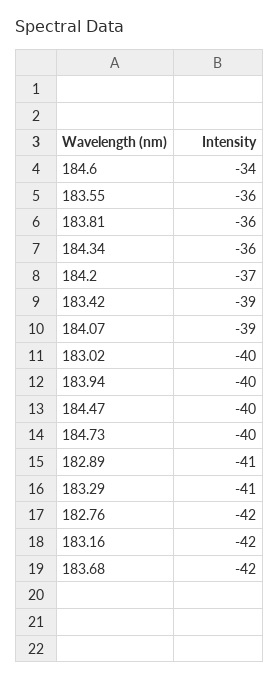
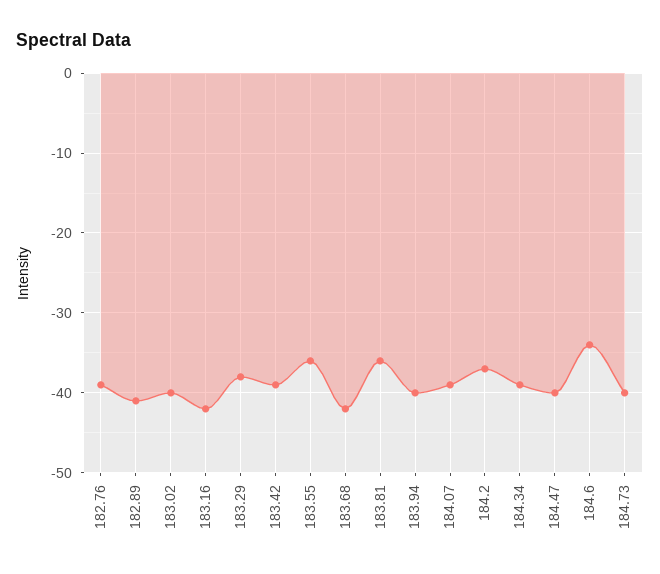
184.34: -36 -> -39
183.29: -41 -> -38
182.76: -42 -> -39

